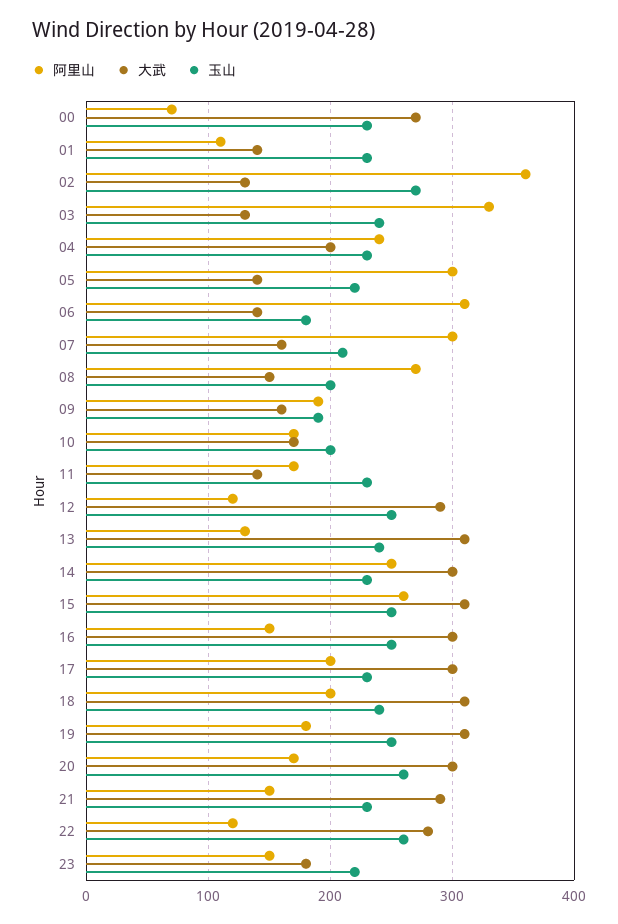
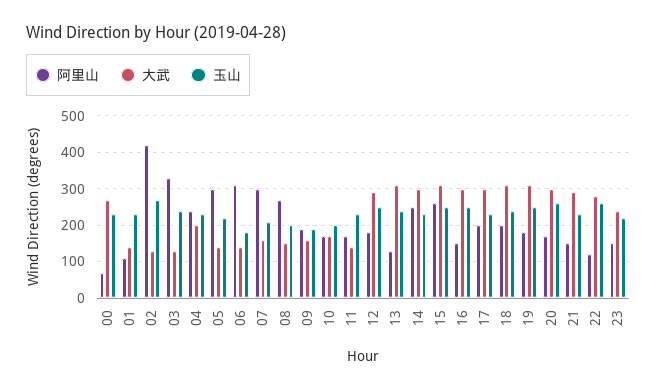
阿里山, 02: 360 -> 420
阿里山, 12: 120 -> 180
大武, 23: 180 -> 240

